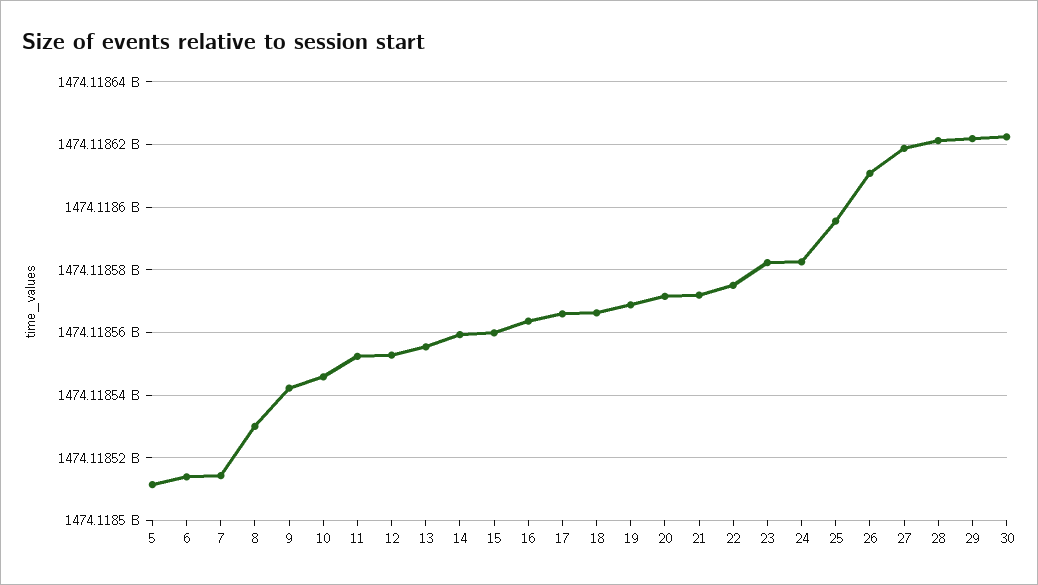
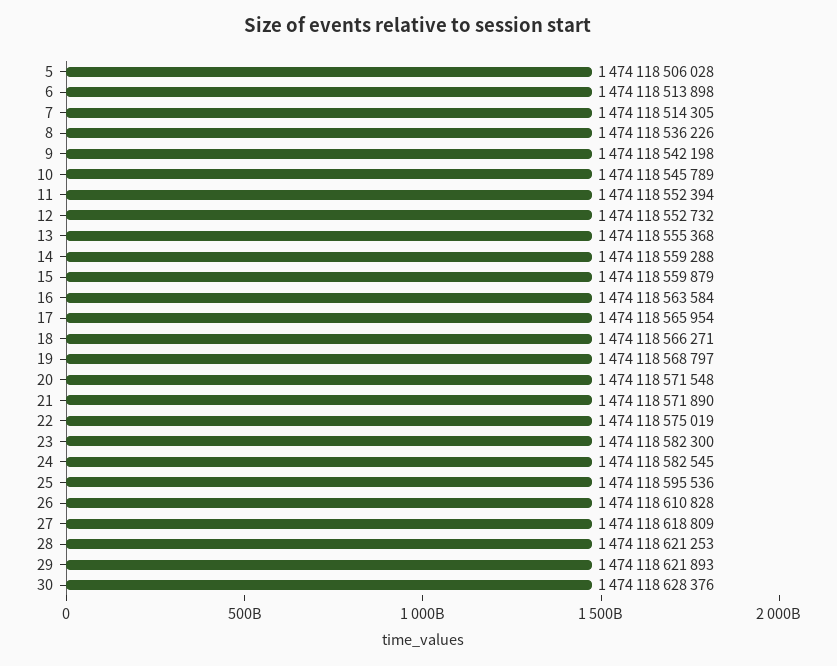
5: 1474118512000 -> 1474118506028
8: 1474118530000 -> 1474118536226
30: 1474118622000 -> 1474118628376

